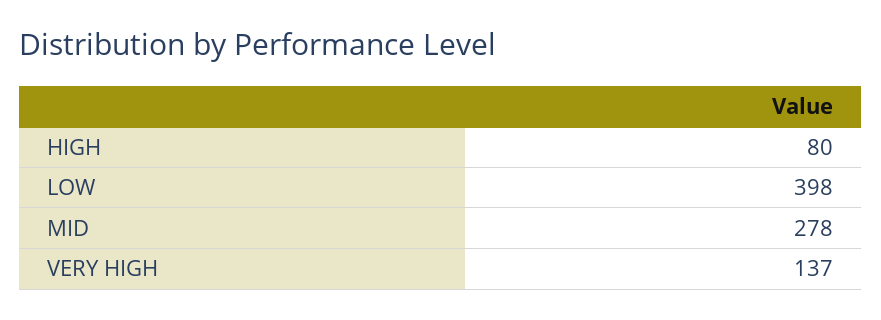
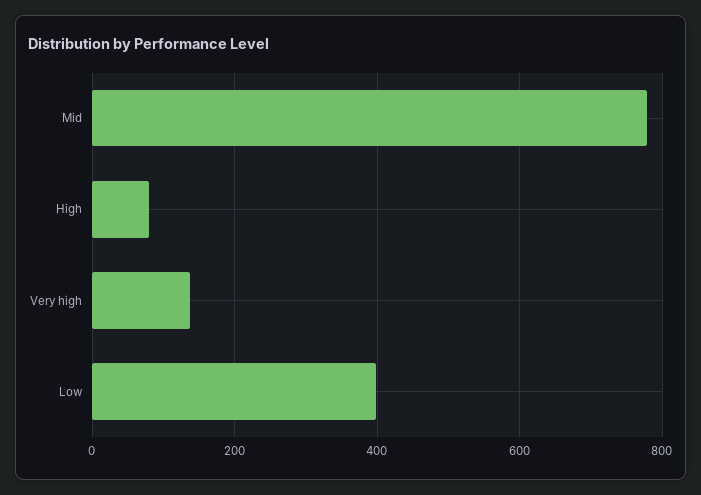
MID: 278 -> 780

